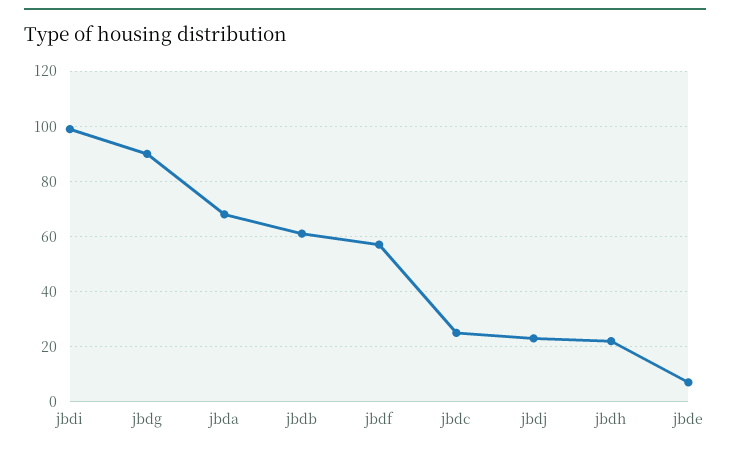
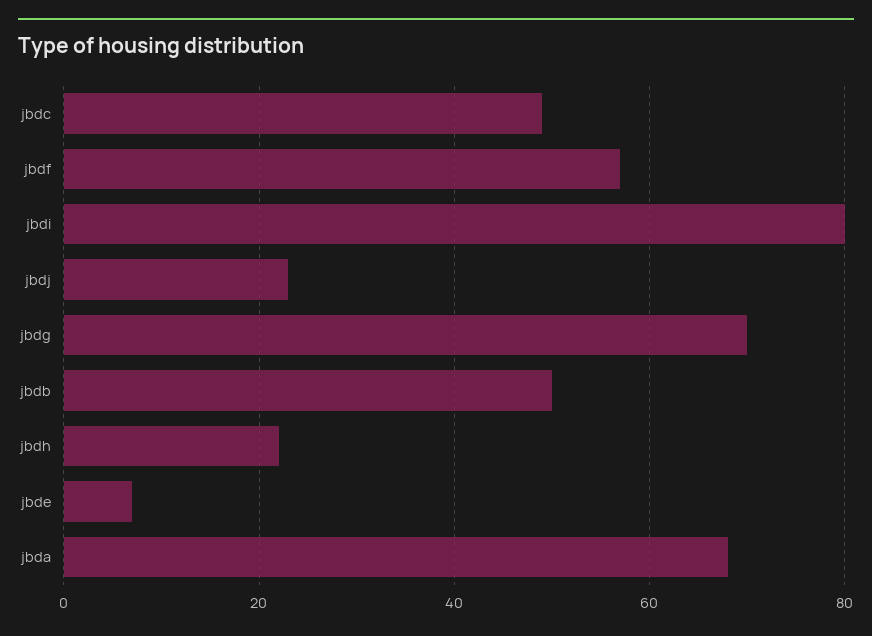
jbdi: 100 -> 80
jbdg: 90 -> 70
jbdb: 60 -> 50
jbdc: 25 -> 50

